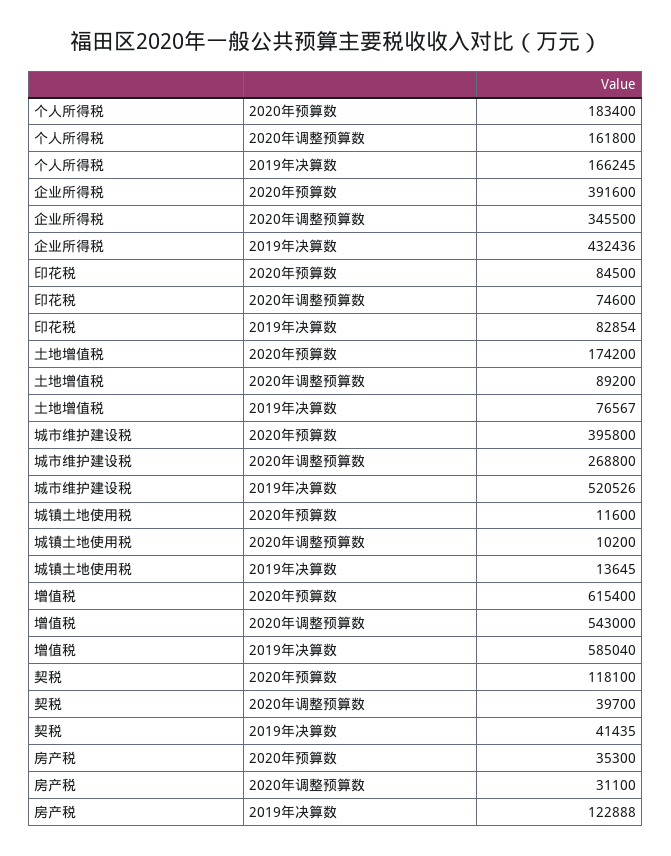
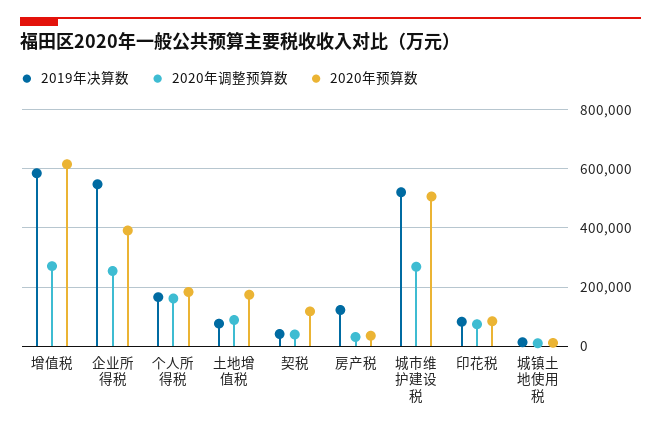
2020年调整预算数, 企业所得税: 345500 -> 250000
2019年决算数, 企业所得税: 432436 -> 550000
2020年预算数, 城市维护建设税: 395800 -> 500000
2020年调整预算数, 增值税: 543000 -> 275000

